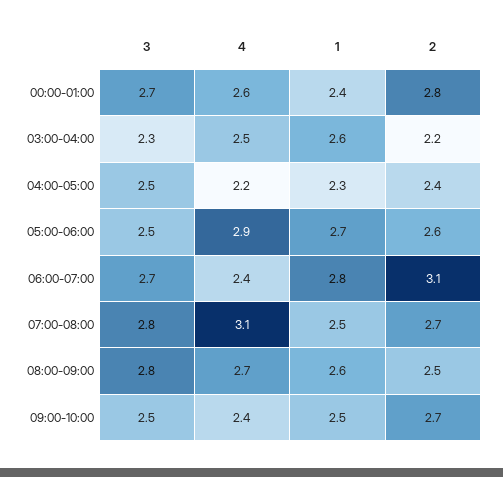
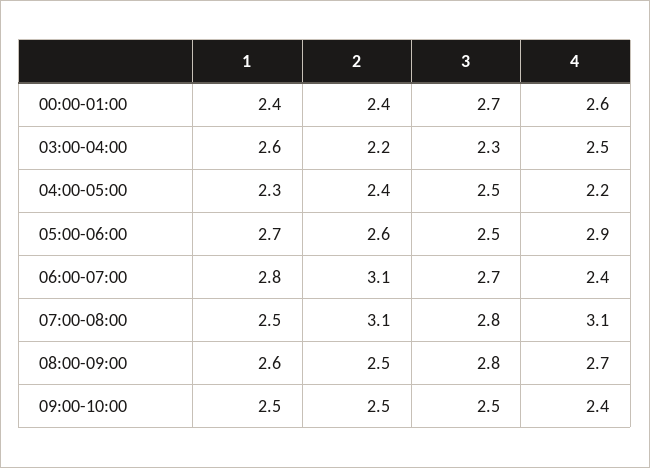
2, 00:00-01:00: 2.8 -> 2.4
2, 07:00-08:00: 2.7 -> 3.1
2, 09:00-10:00: 2.7 -> 2.5

